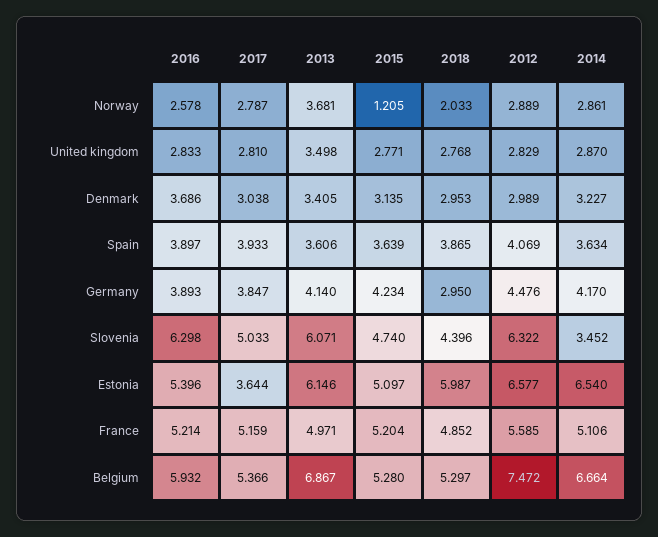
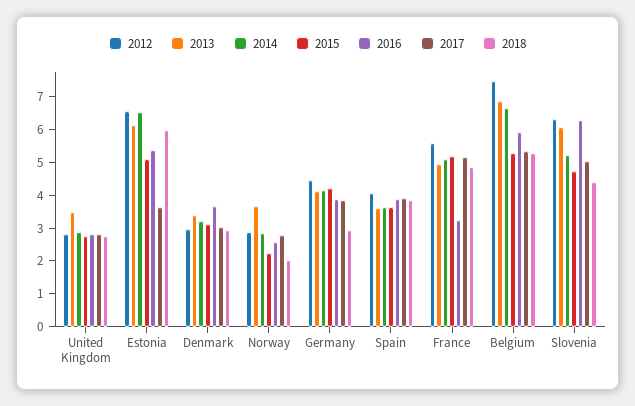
2015, Norway: 1.205 -> 2.25
2014, Slovenia: 3.452 -> 5.25
2016, France: 5.214 -> 3.25

